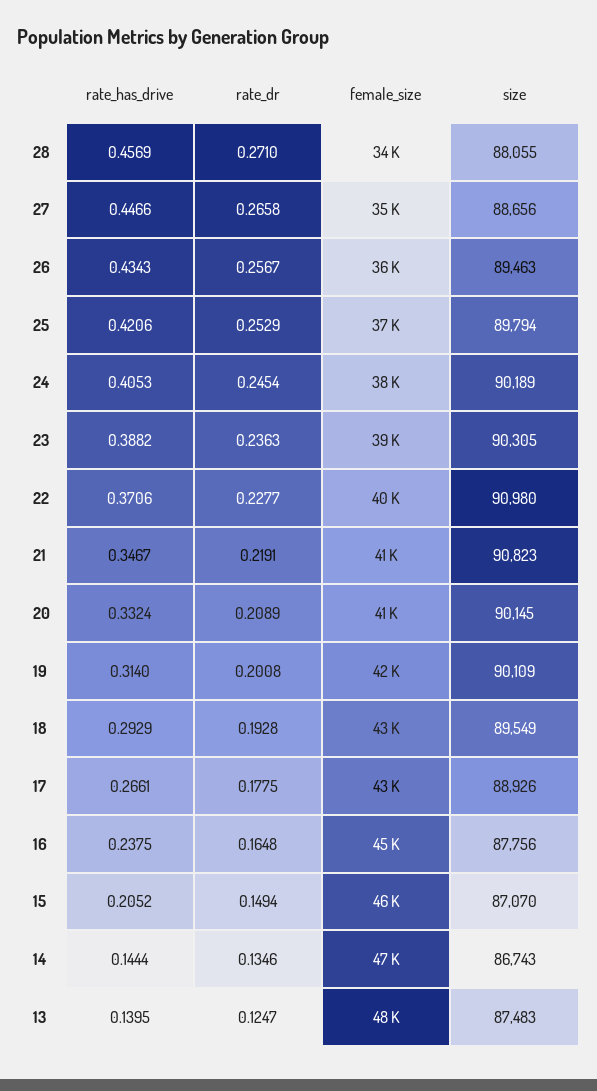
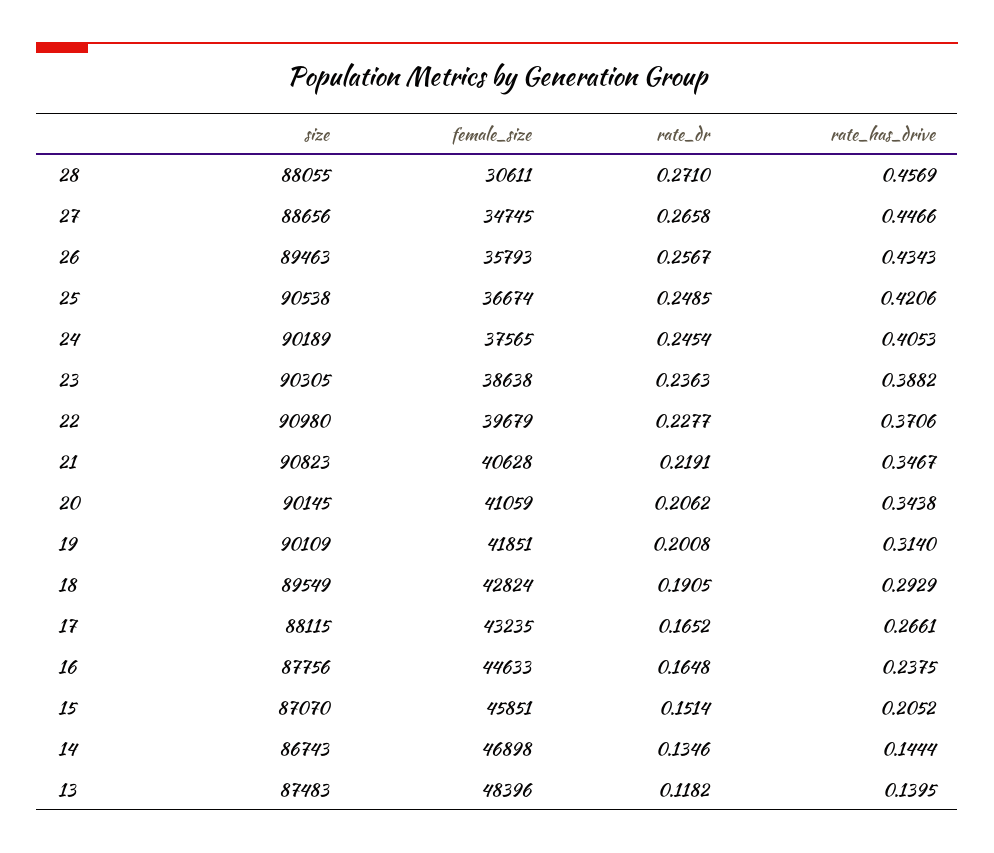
female_size, 28: 34000 -> 30611
rate_dr, 25: 0.2529 -> 0.2485
size, 25: 89794 -> 90538
rate_has_drive, 20: 0.3324 -> 0.3438
rate_dr, 20: 0.2089 -> 0.2062
rate_dr, 18: 0.1928 -> 0.1905
rate_dr, 17: 0.1775 -> 0.1652
size, 17: 88926 -> 88115
rate_dr, 15: 0.1494 -> 0.1514
rate_dr, 13: 0.1247 -> 0.1182

